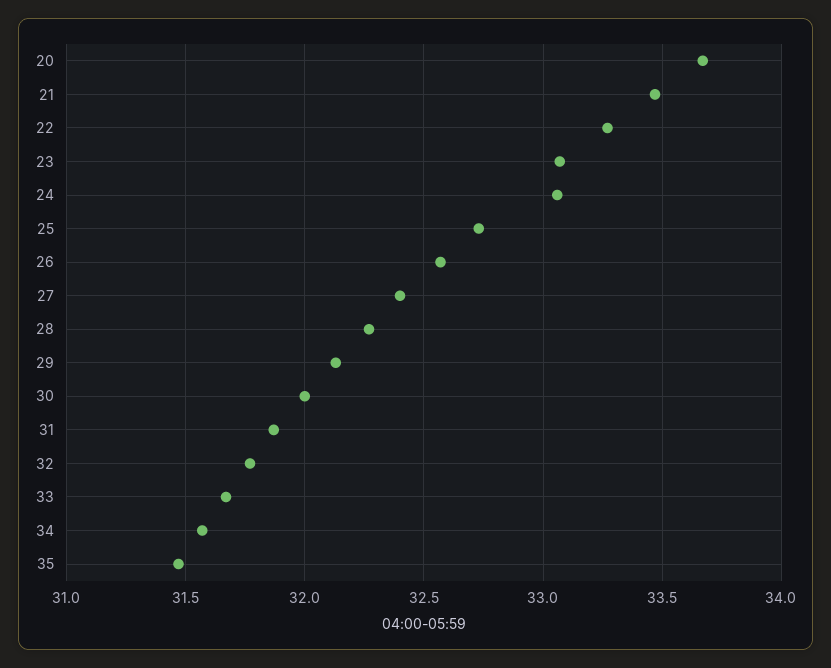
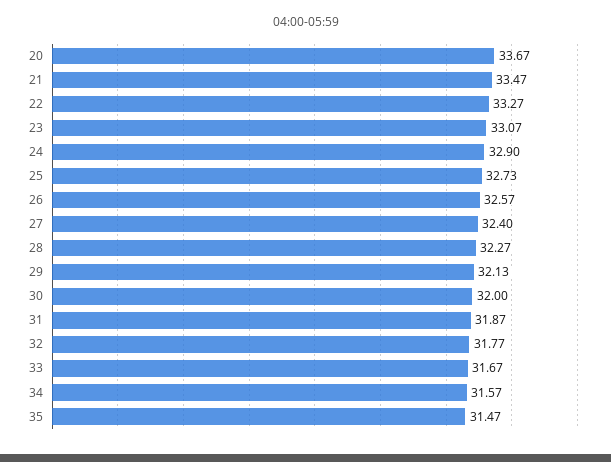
24: 33.05 -> 32.9

